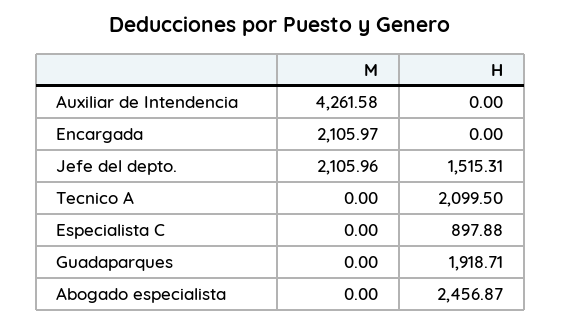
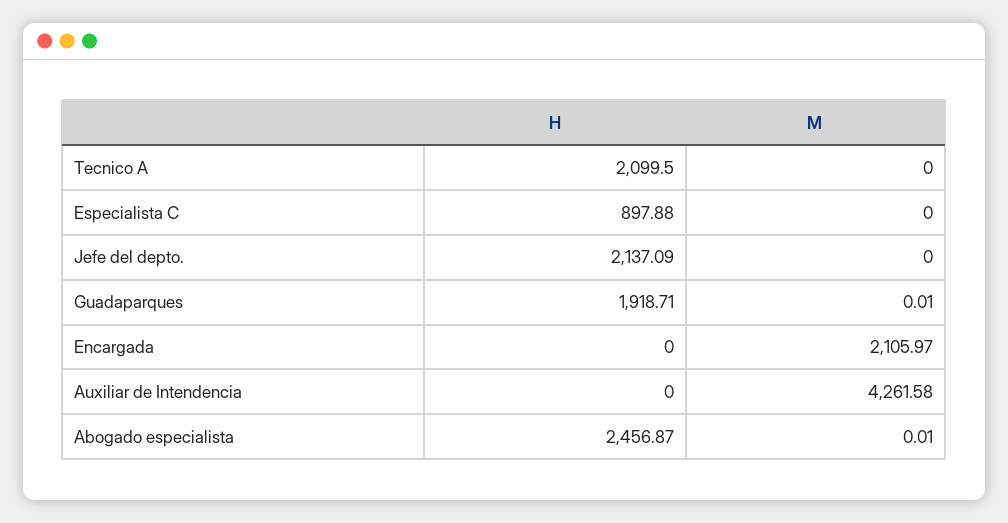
M, Jefe del depto.: 2105.96 -> 0
H, Jefe del depto.: 1515.31 -> 2137.09
M, Guadaparques: 0 -> 0.01
M, Abogado especialista: 0 -> 0.01

